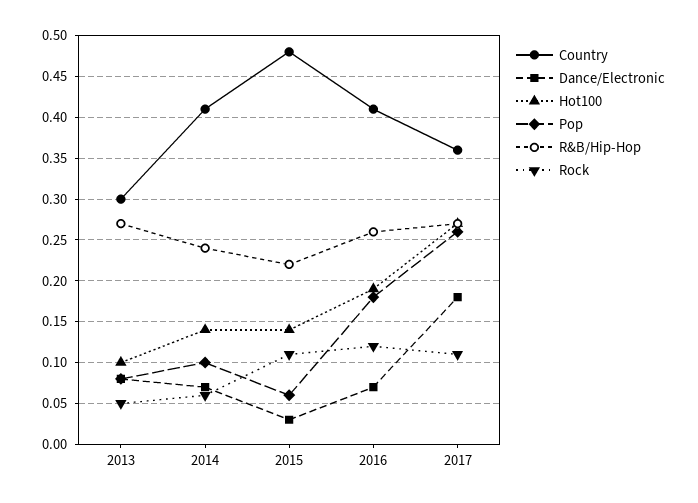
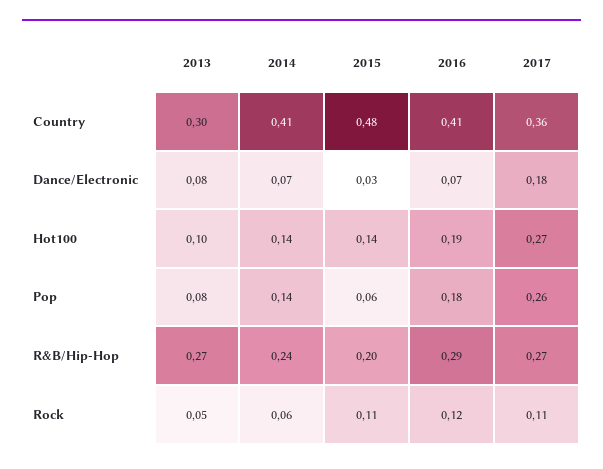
Pop, 2014: 0.1 -> 0.14
R&B/Hip-Hop, 2015: 0.22 -> 0.2
R&B/Hip-Hop, 2016: 0.26 -> 0.29

